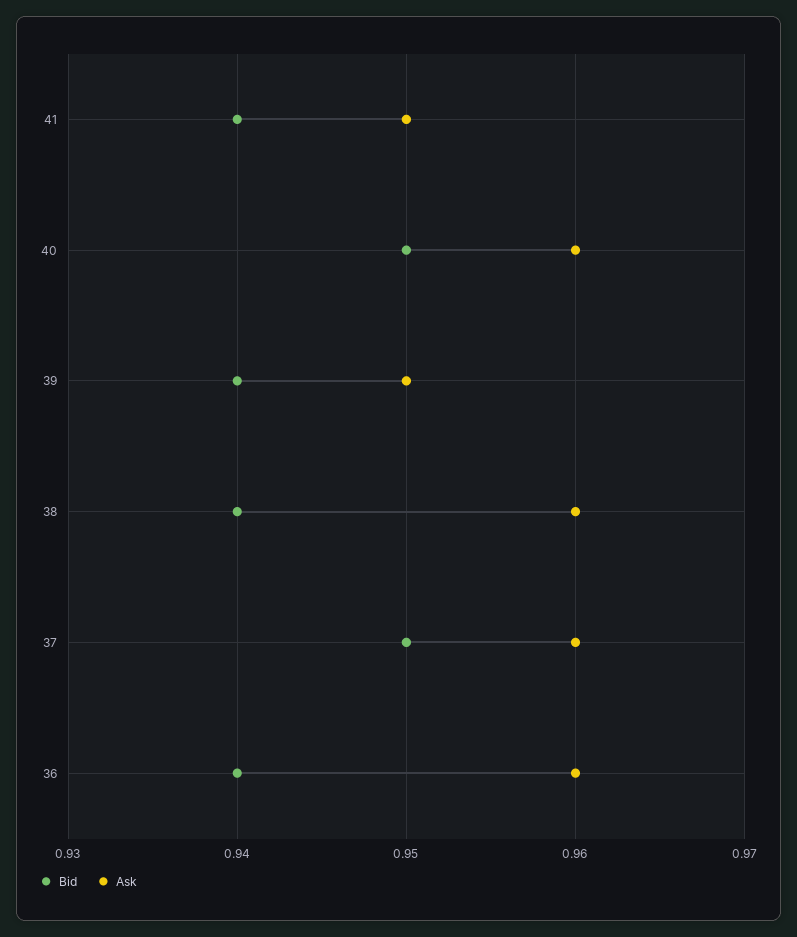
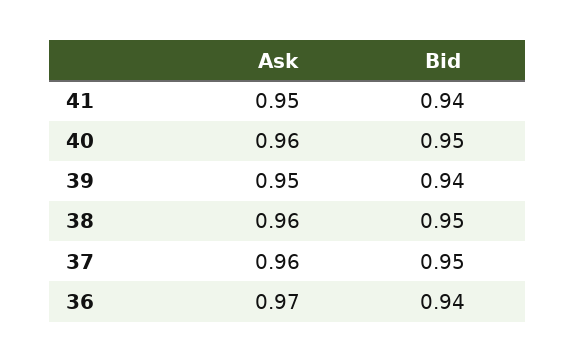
Bid, 38: 0.94 -> 0.95
Ask, 36: 0.96 -> 0.97

